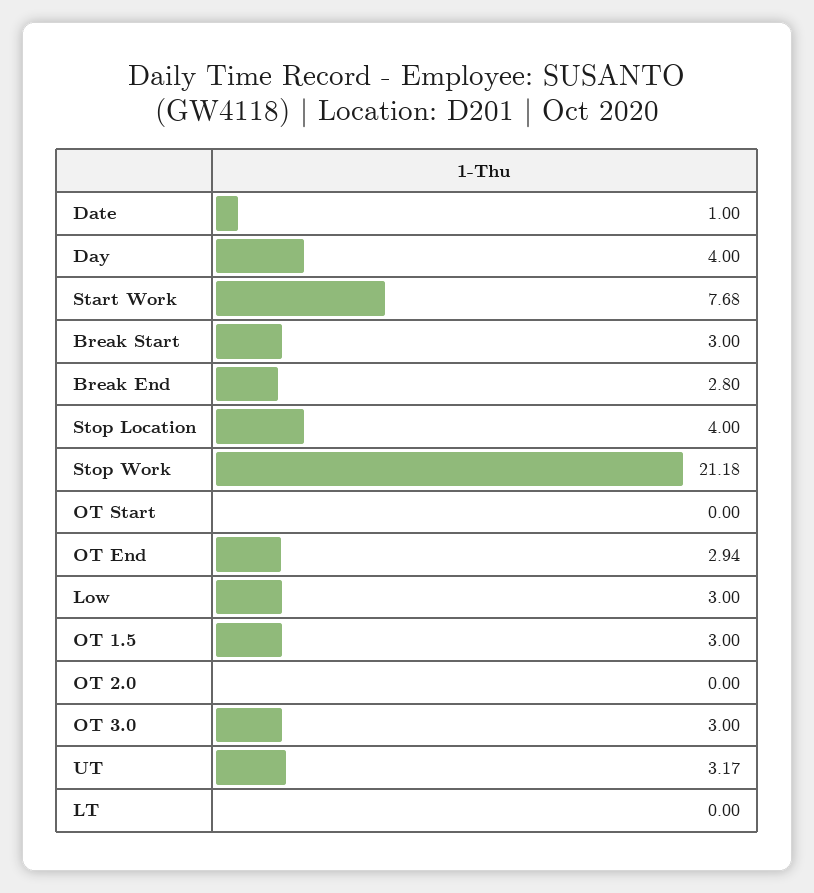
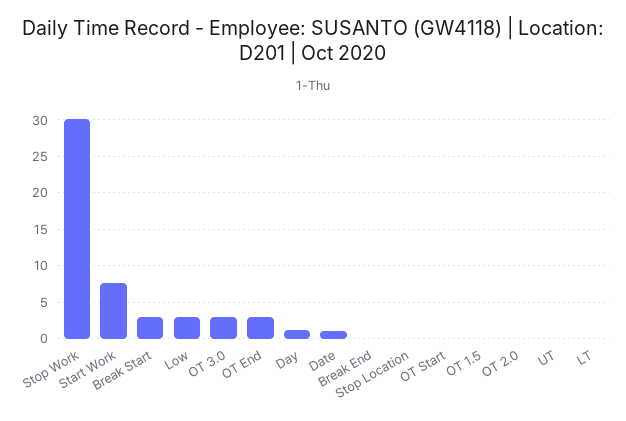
Day: 4 -> 1
Break End: 2.8 -> 0
Stop Location: 4 -> 0
Stop Work: 21.18 -> 30
OT 1.5: 3 -> 0
UT: 3.17 -> 0

